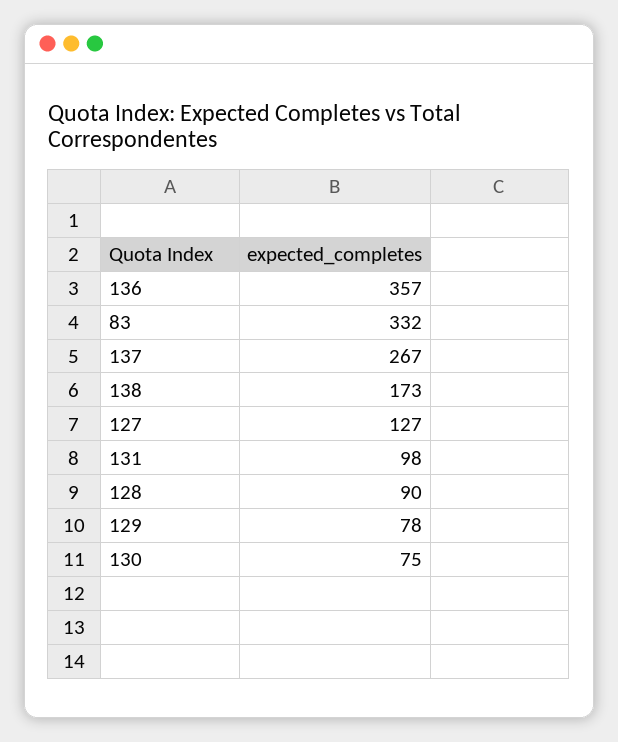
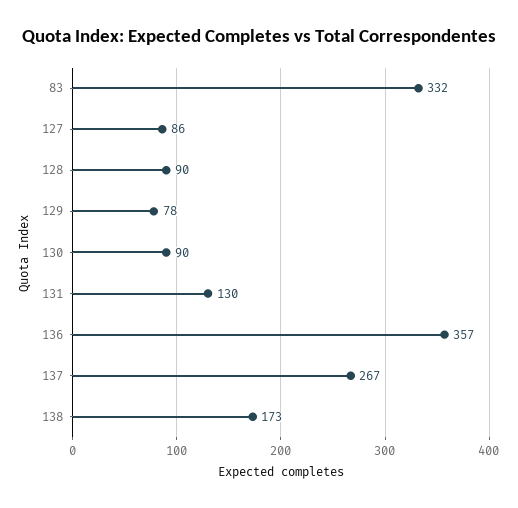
127: 127 -> 86
131: 98 -> 130
130: 75 -> 90

